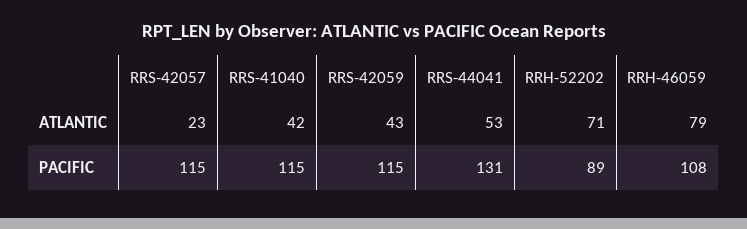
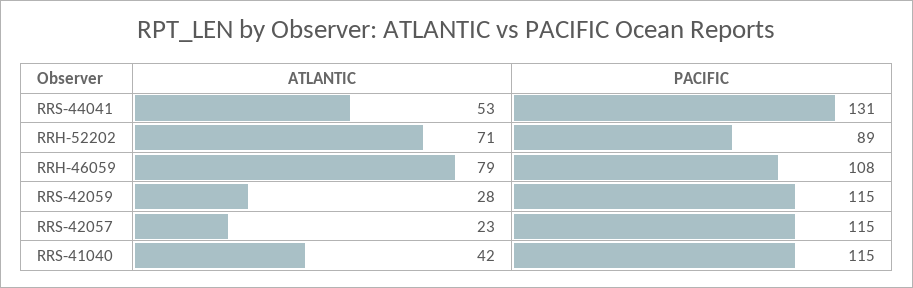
RRS-42059, ATLANTIC: 43 -> 28

